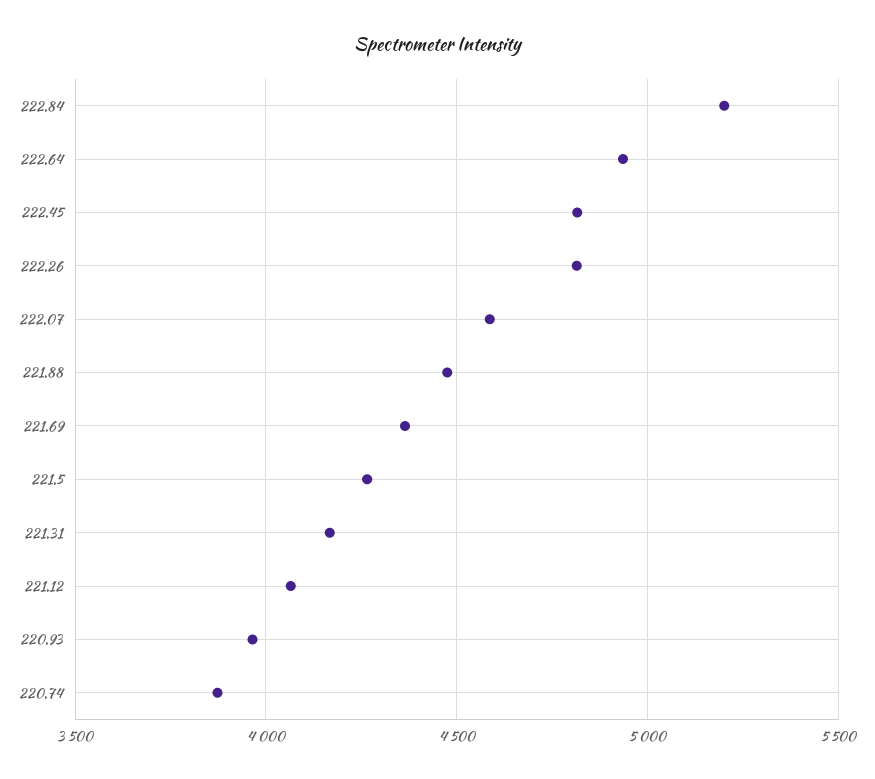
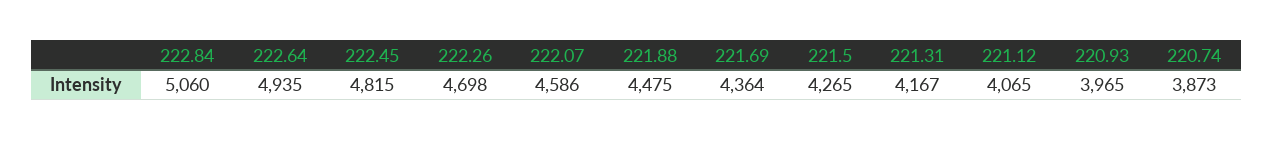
222.84: 5200 -> 5060
222.26: 4800 -> 4698

